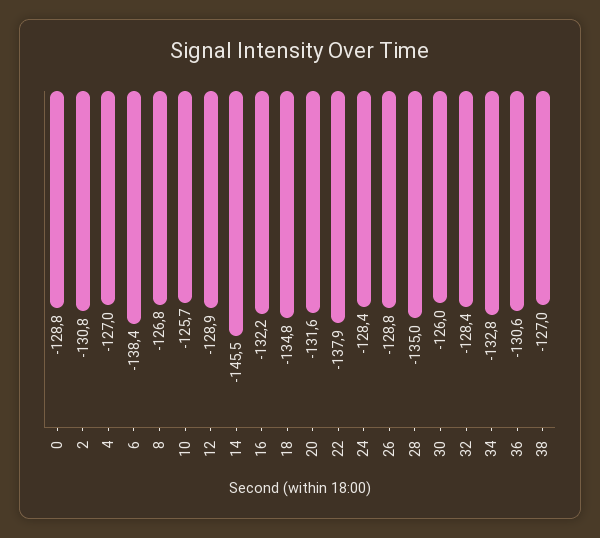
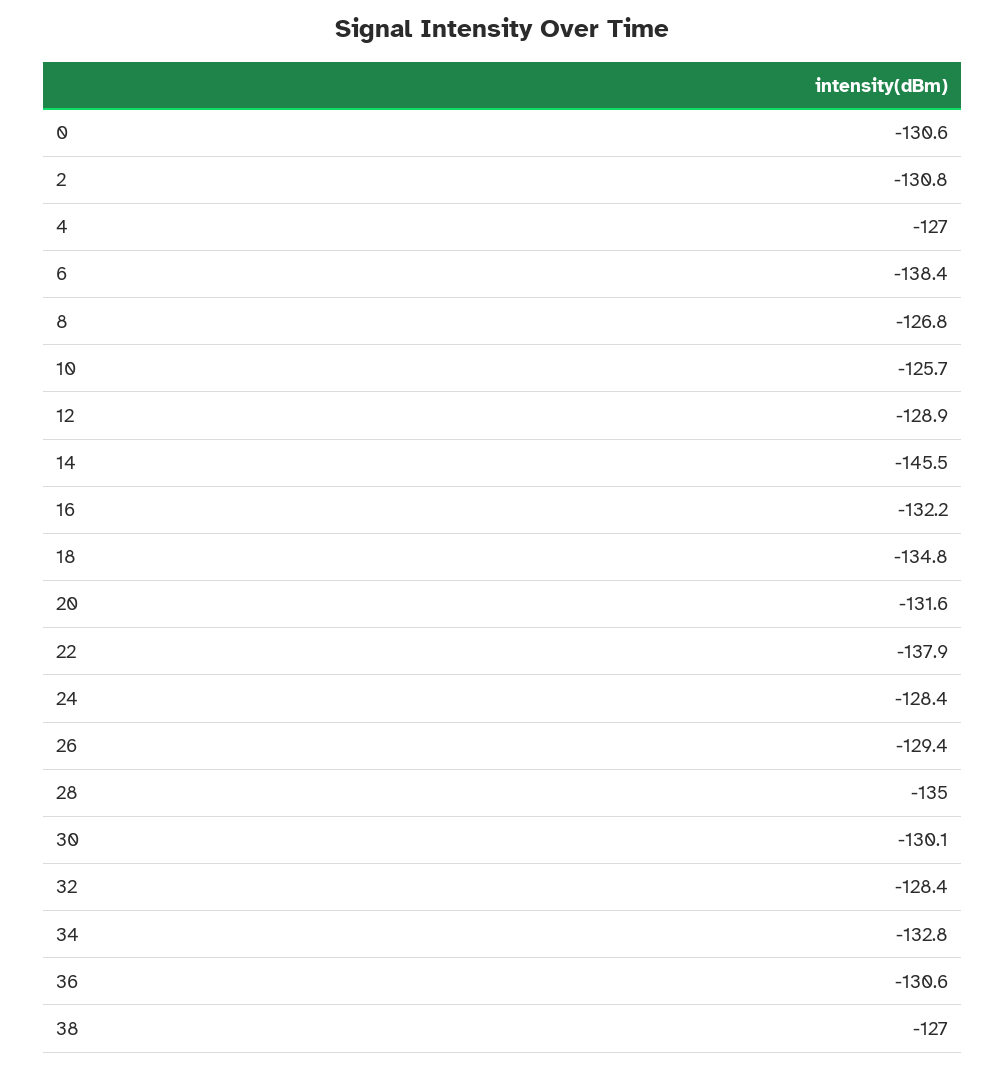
0: -128.8 -> -130.6
26: -128.8 -> -129.4
30: -126 -> -130.1

